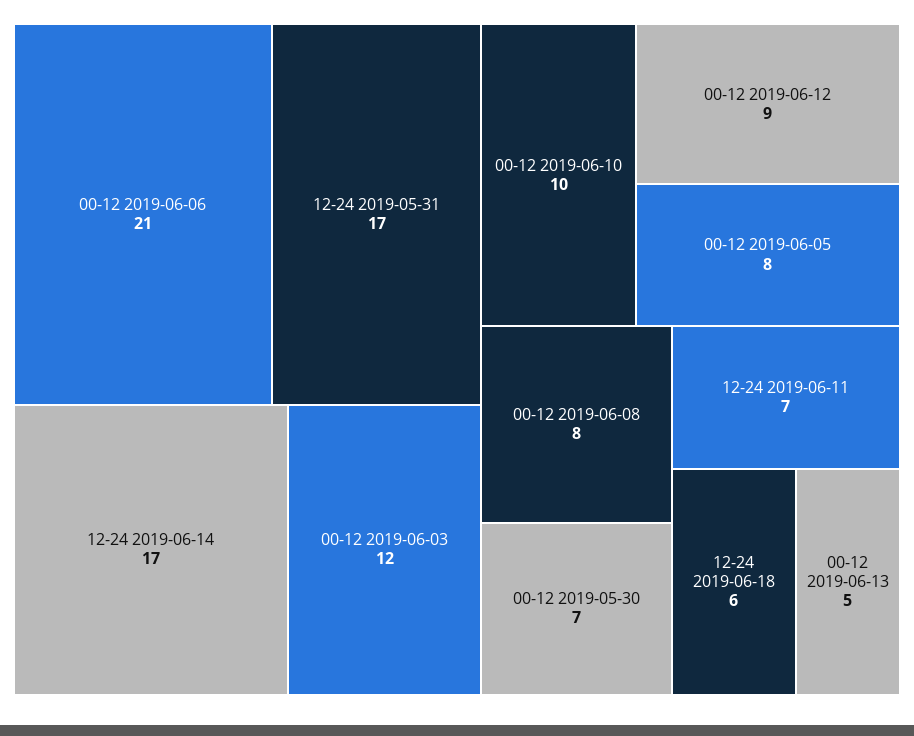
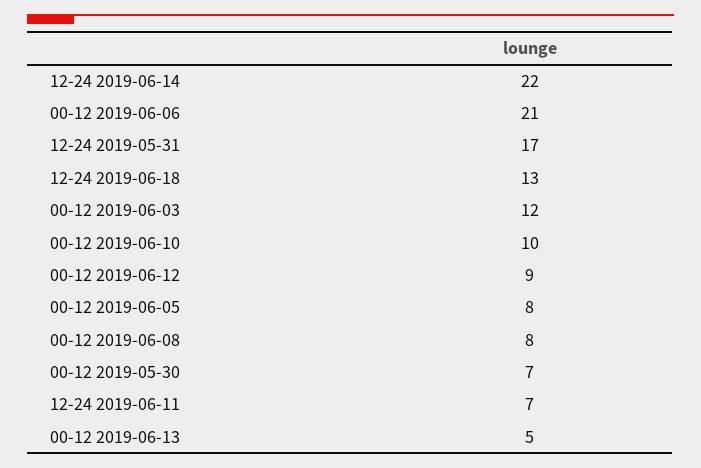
12-24 2019-06-14: 17 -> 22
12-24 2019-06-18: 6 -> 13

